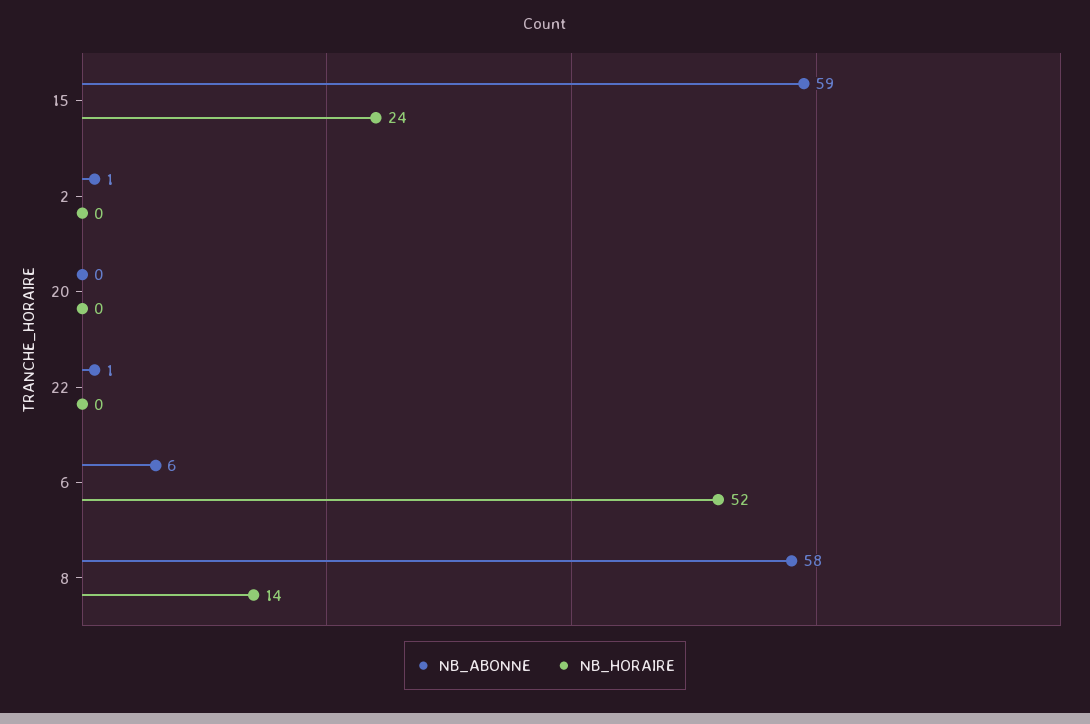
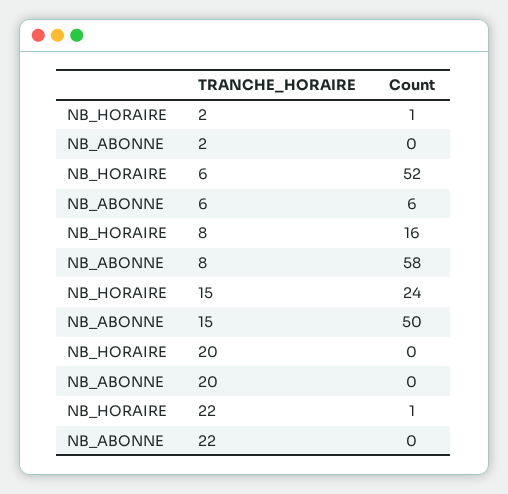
NB_ABONNE, 15: 59 -> 50
NB_ABONNE, 2: 1 -> 0
NB_HORAIRE, 2: 0 -> 1
NB_ABONNE, 22: 1 -> 0
NB_HORAIRE, 22: 0 -> 1
NB_HORAIRE, 8: 14 -> 16

